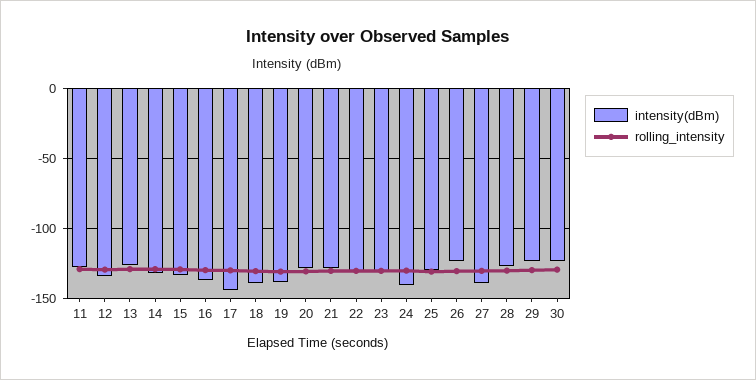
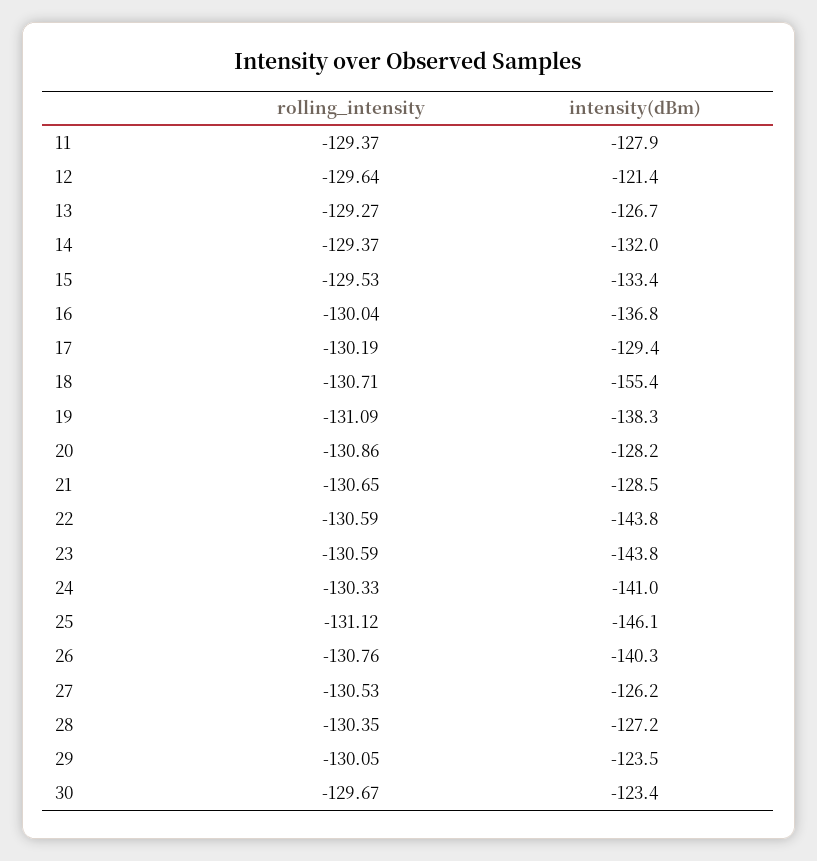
intensity(dBm), 12: -135 -> -121.4
intensity(dBm), 17: -145 -> -129.4
intensity(dBm), 18: -140 -> -155.4
intensity(dBm), 22: -130 -> -143.8
intensity(dBm), 23: -130 -> -143.8
intensity(dBm), 25: -130 -> -146.1
intensity(dBm), 26: -125 -> -140.3
intensity(dBm), 27: -140 -> -126.2

